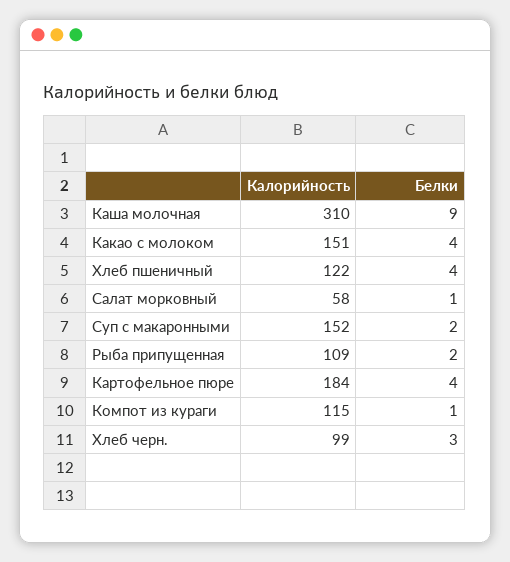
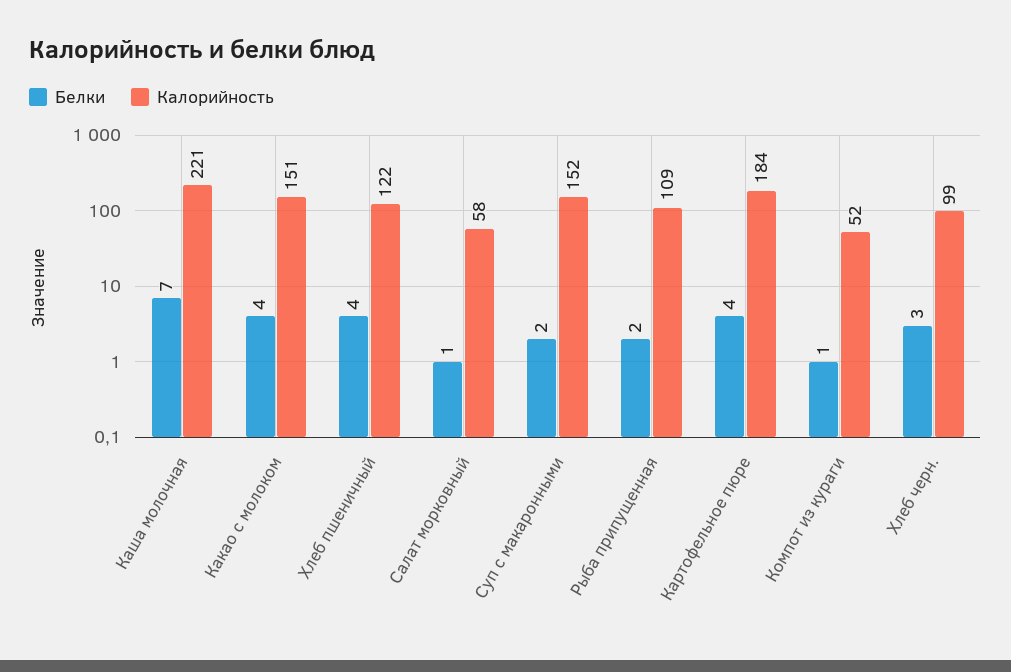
Калорийность, Каша молочная: 310 -> 221
Белки, Каша молочная: 9 -> 7
Калорийность, Компот из кураги: 115 -> 52

